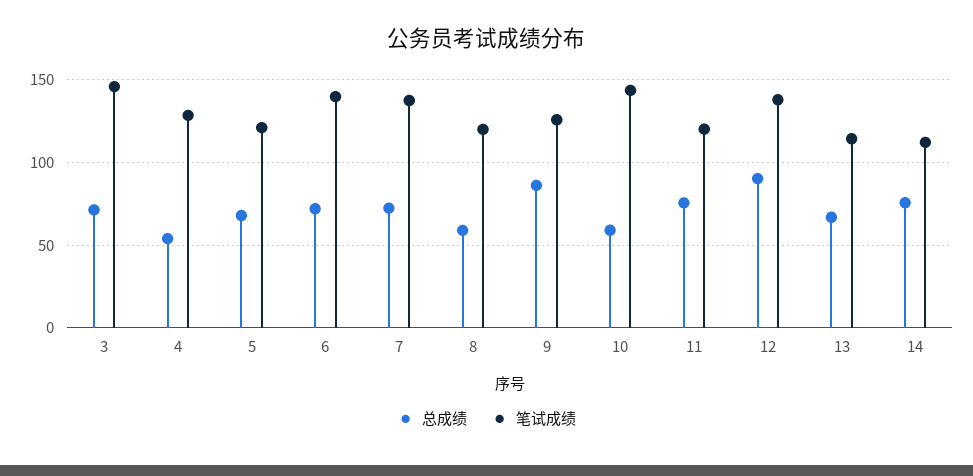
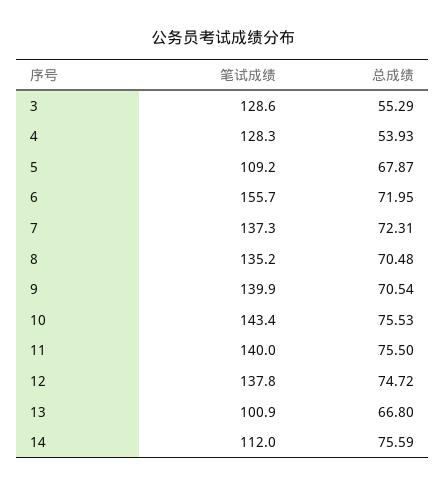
总成绩, 3: 70 -> 55.29
笔试成绩, 3: 145 -> 128.6
笔试成绩, 5: 120 -> 109.2
笔试成绩, 6: 140 -> 155.7
总成绩, 8: 60 -> 70.48
笔试成绩, 8: 120 -> 135.2
总成绩, 9: 85 -> 70.54
笔试成绩, 9: 125 -> 139.9
总成绩, 10: 60 -> 75.53
笔试成绩, 11: 120 -> 140
总成绩, 12: 90 -> 74.72
笔试成绩, 13: 115 -> 100.9

